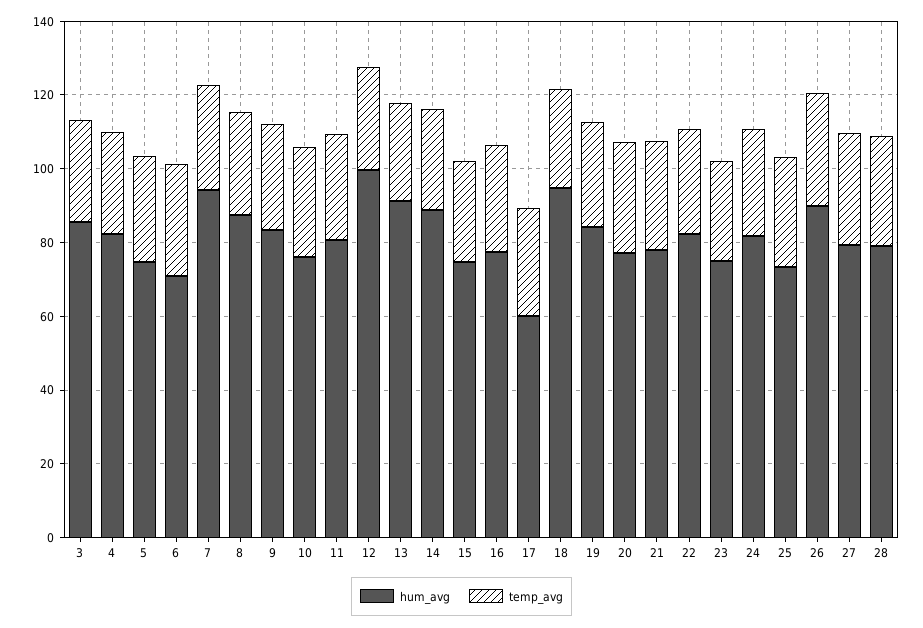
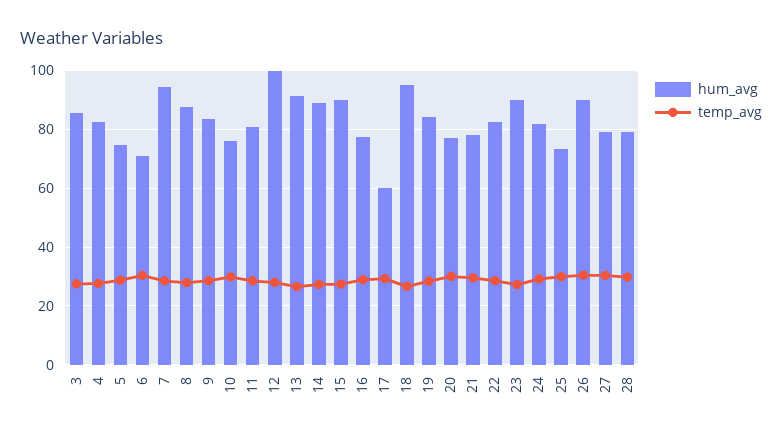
hum_avg, 15: 75 -> 90
hum_avg, 23: 75 -> 90

